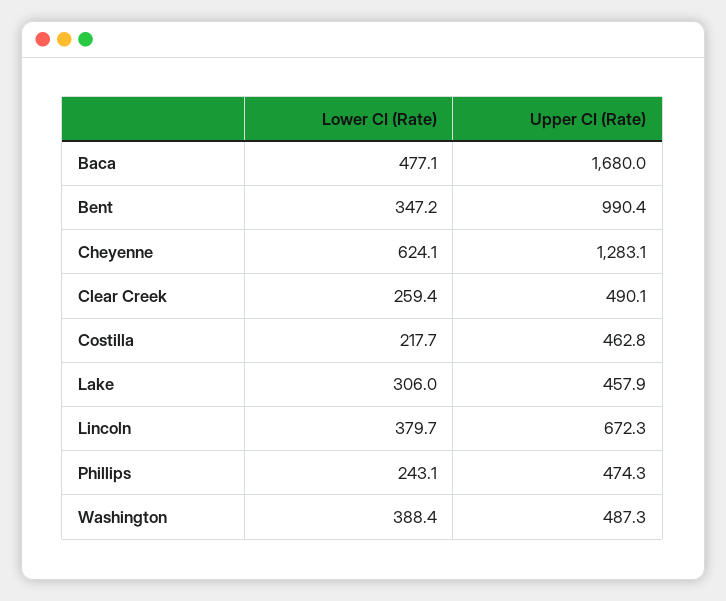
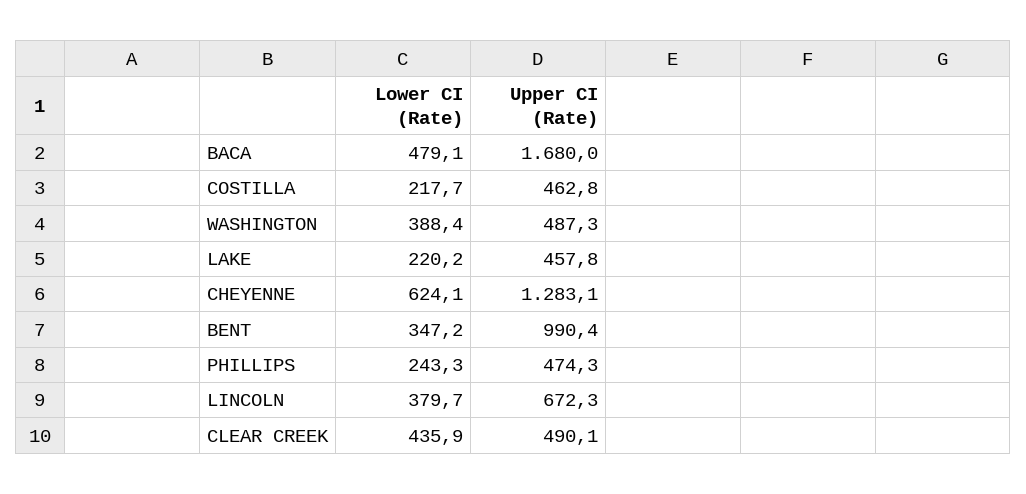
Lower CI (Rate), Baca: 477.1 -> 479.1
Lower CI (Rate), Clear Creek: 259.4 -> 435.9
Lower CI (Rate), Lake: 306 -> 220.2
Upper CI (Rate), Lake: 457.9 -> 457.8
Lower CI (Rate), Phillips: 243.1 -> 243.3

